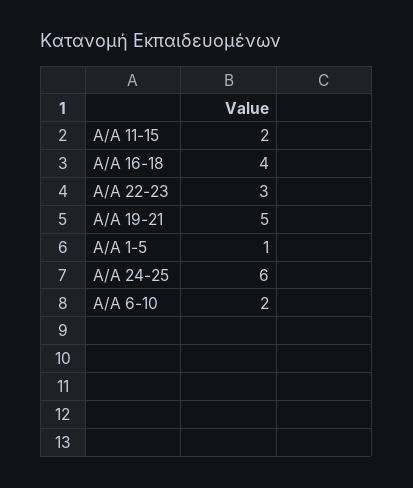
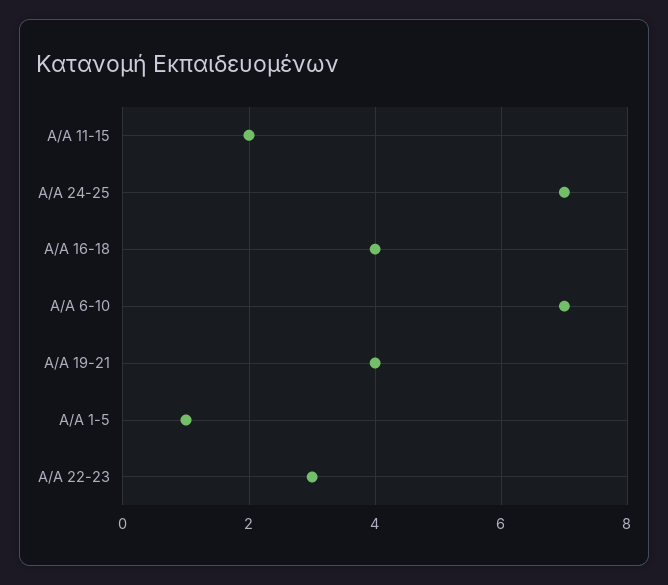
Α/Α 19-21: 5 -> 4
Α/Α 24-25: 6 -> 7
Α/Α 6-10: 2 -> 7

